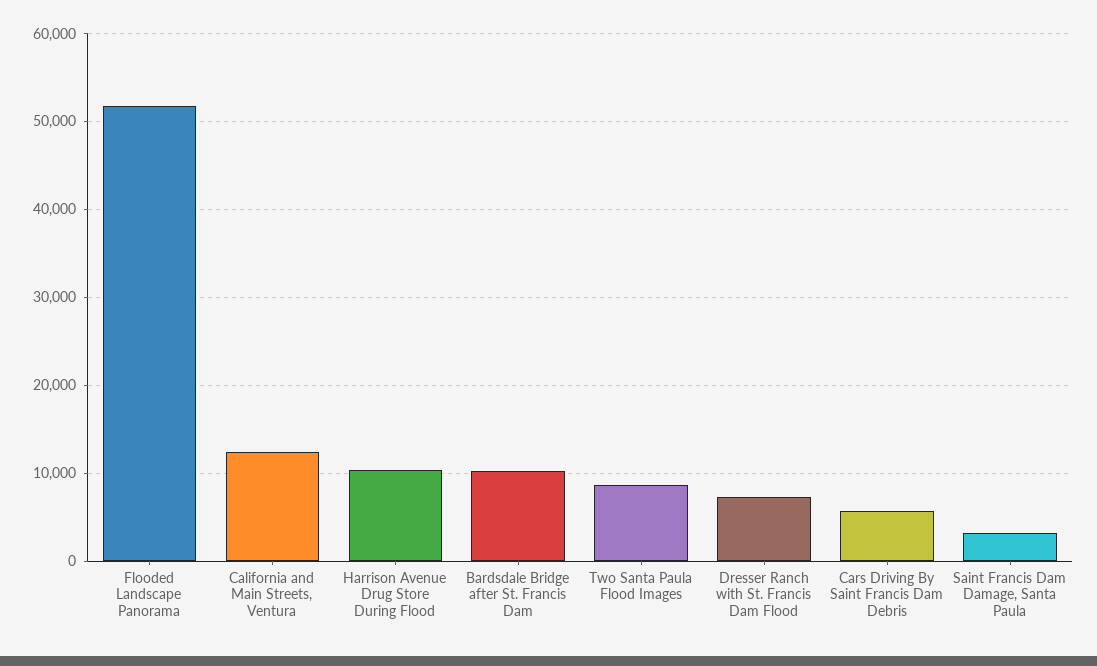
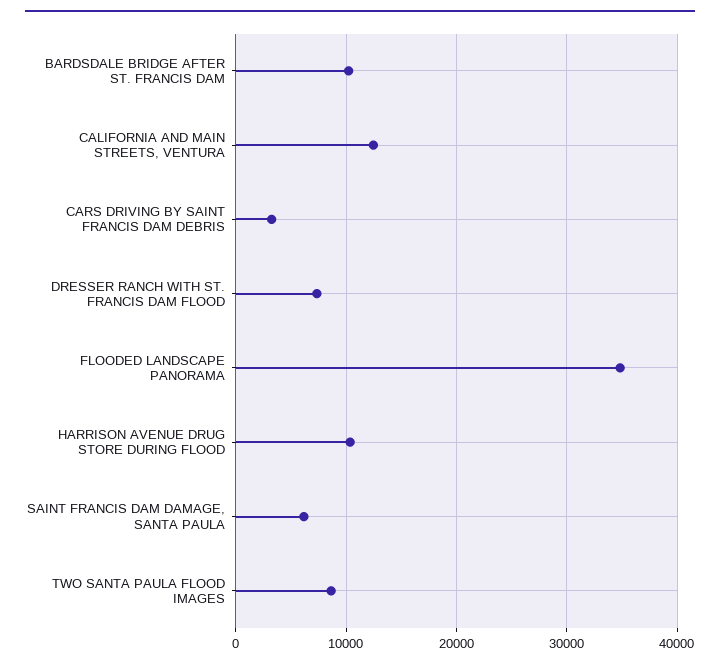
Flooded Landscape Panorama: 52000 -> 35000
Cars Driving By Saint Francis Dam Debris: 6000 -> 3000
Saint Francis Dam Damage, Santa Paula: 3000 -> 6000

